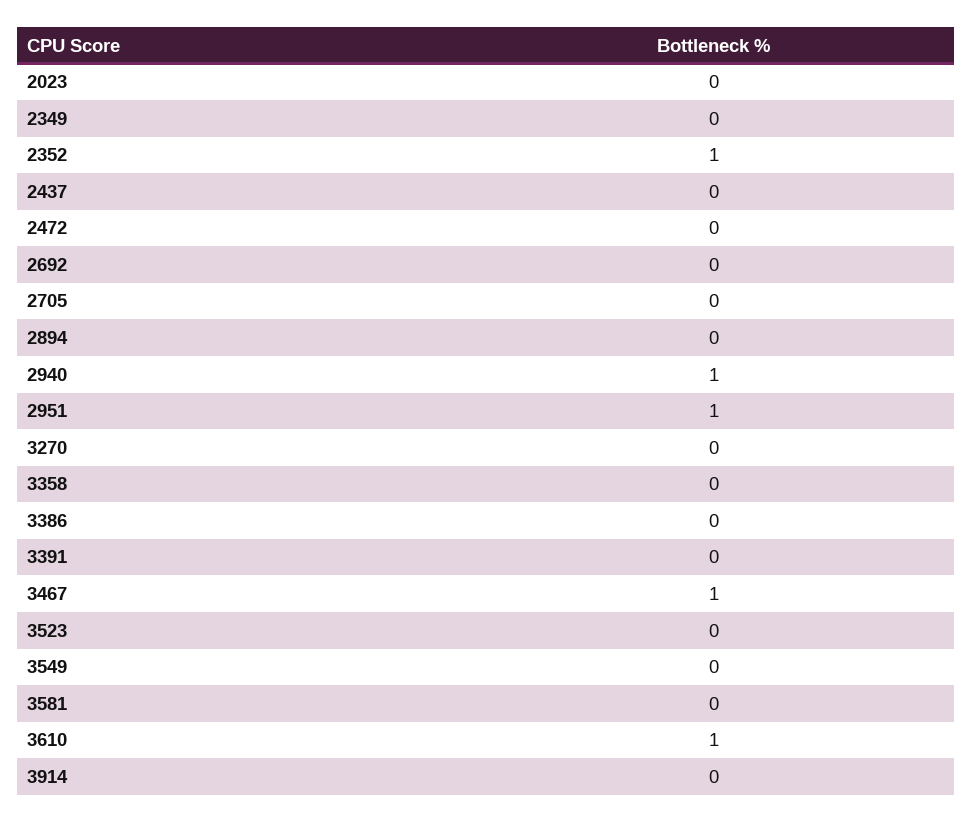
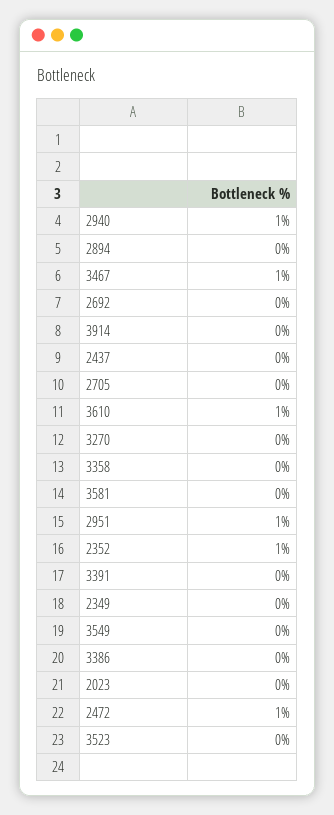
2472: 0 -> 1

